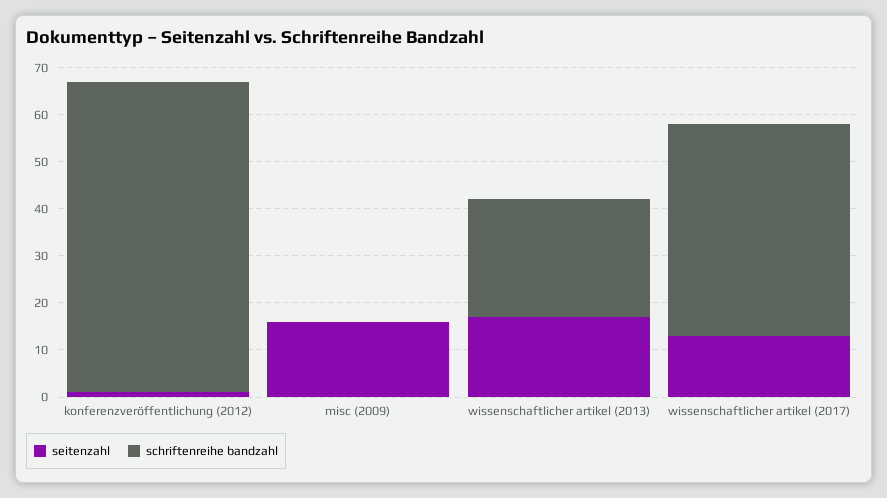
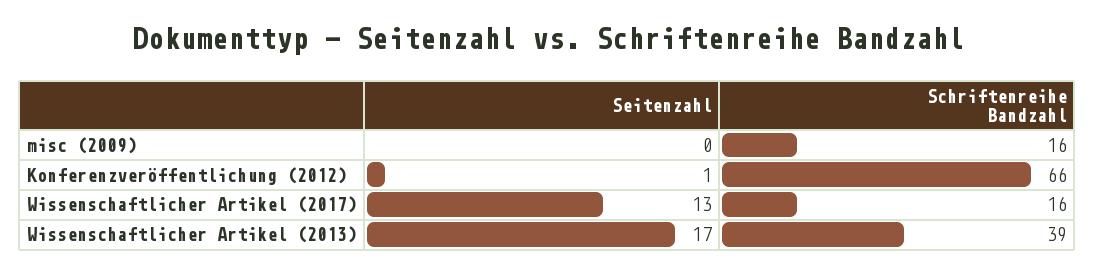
seitenzahl, misc (2009): 15 -> 0
schriftenreihe bandzahl, misc (2009): 0 -> 16
schriftenreihe bandzahl, wissenschaftlicher artikel (2013): 25 -> 39
schriftenreihe bandzahl, wissenschaftlicher artikel (2017): 45 -> 16

